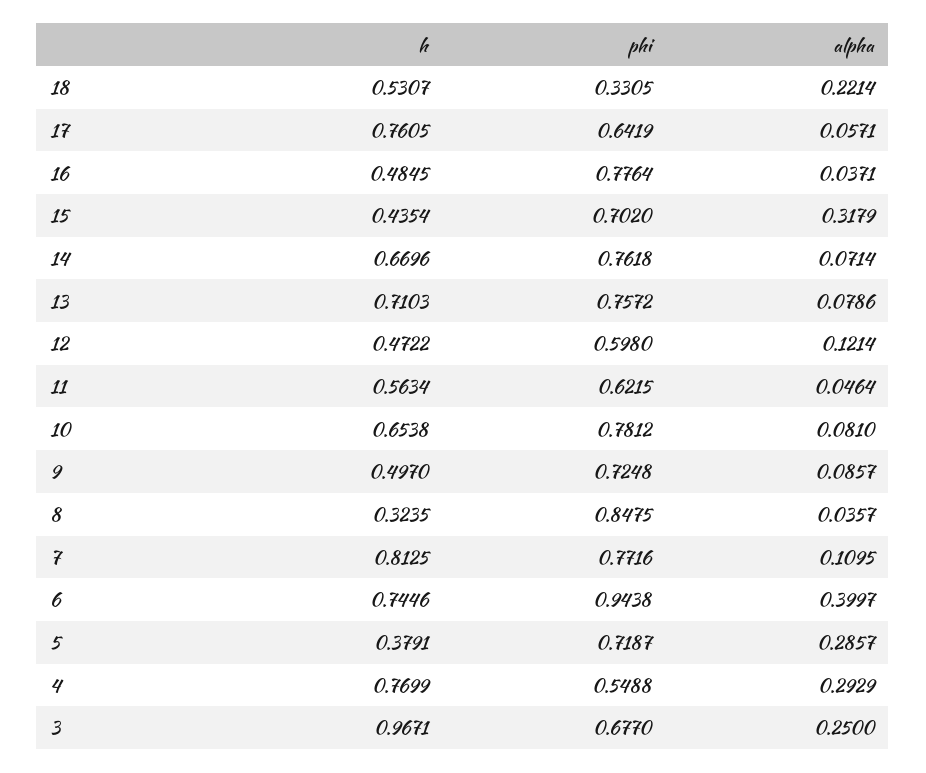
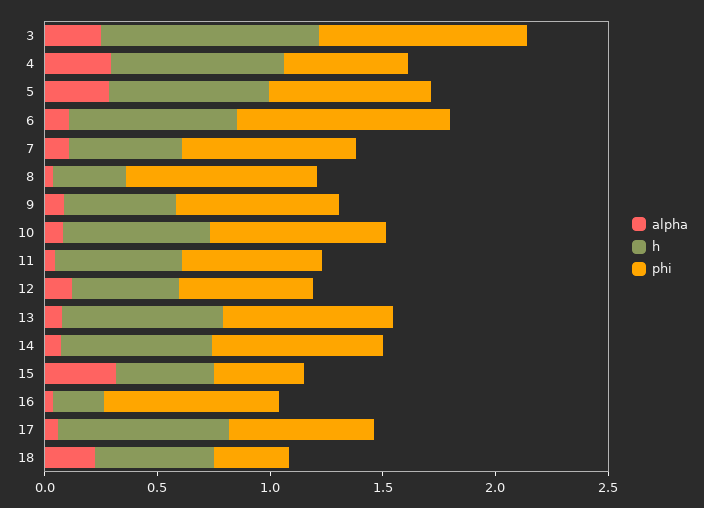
h, 16: 0.4845 -> 0.2
phi, 15: 0.702 -> 0.4
h, 7: 0.8125 -> 0.5
alpha, 6: 0.3997 -> 0.1
h, 5: 0.3791 -> 0.7
phi, 3: 0.677 -> 0.9

